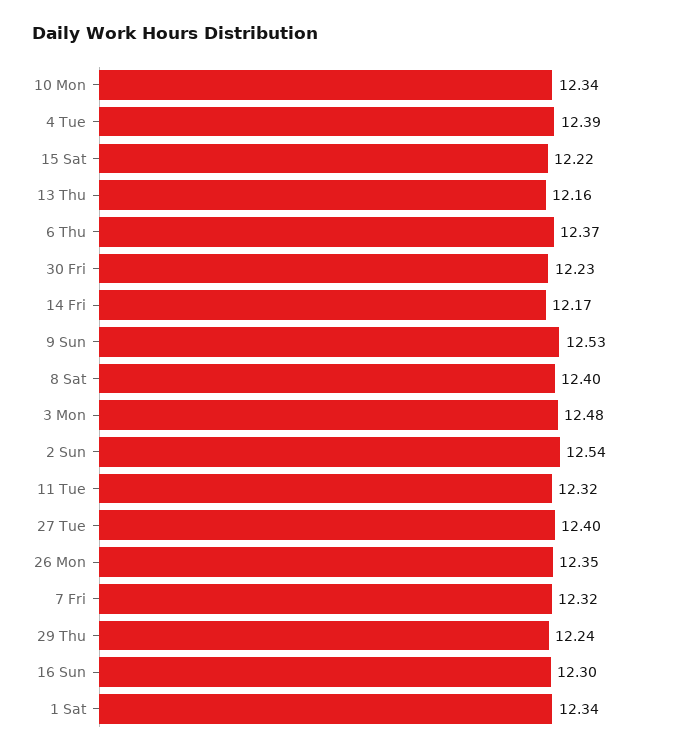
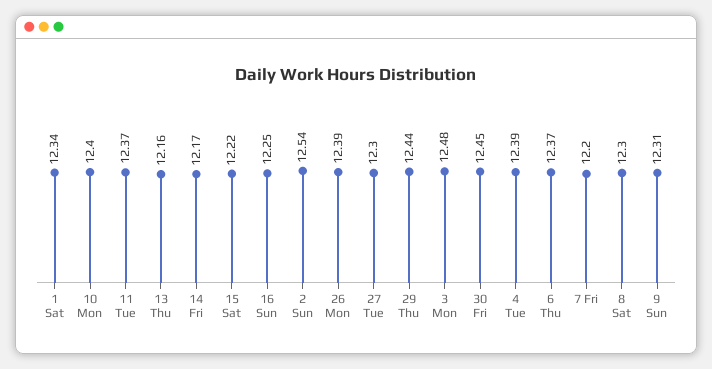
10 Mon: 12.34 -> 12.4
30 Fri: 12.23 -> 12.45
9 Sun: 12.53 -> 12.31
8 Sat: 12.4 -> 12.3
11 Tue: 12.32 -> 12.37
27 Tue: 12.4 -> 12.3
26 Mon: 12.35 -> 12.39
7 Fri: 12.32 -> 12.2
29 Thu: 12.24 -> 12.44
16 Sun: 12.3 -> 12.25

